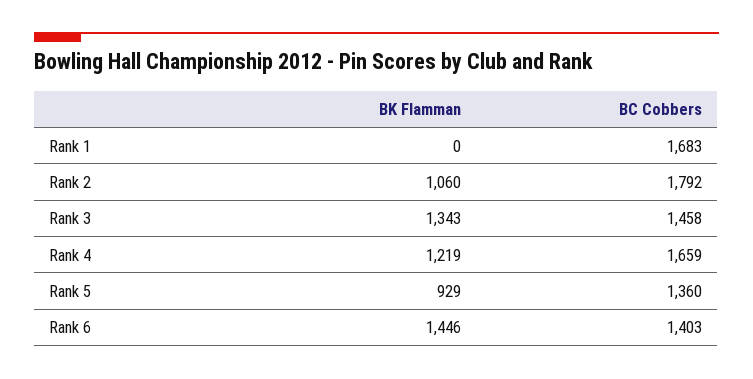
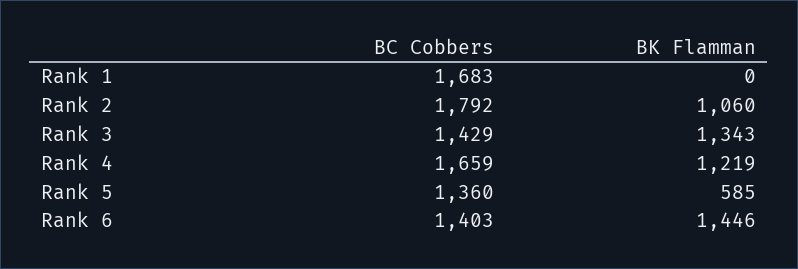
BC Cobbers, Rank 3: 1458 -> 1429
BK Flamman, Rank 5: 929 -> 585

